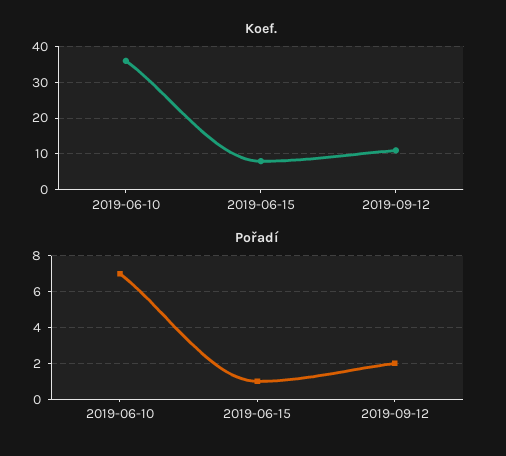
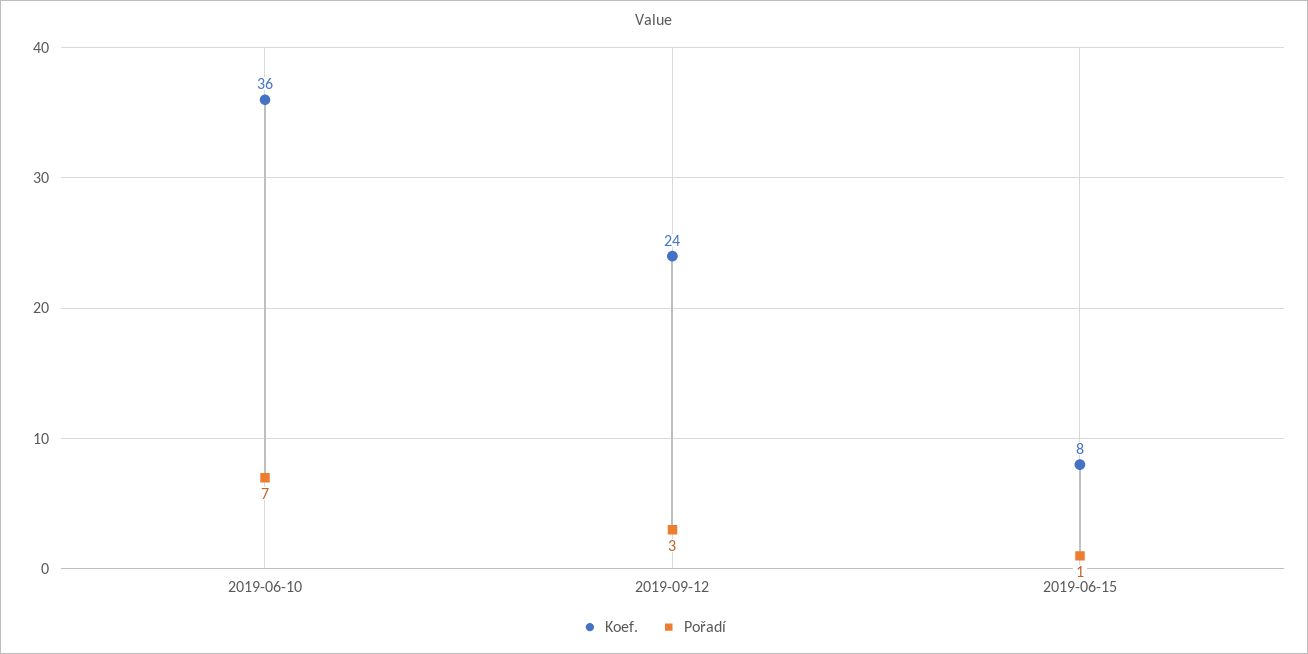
Koef., 2019-09-12: 10 -> 24
Pořadí, 2019-09-12: 2 -> 3

